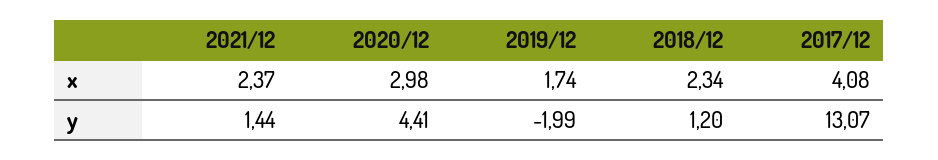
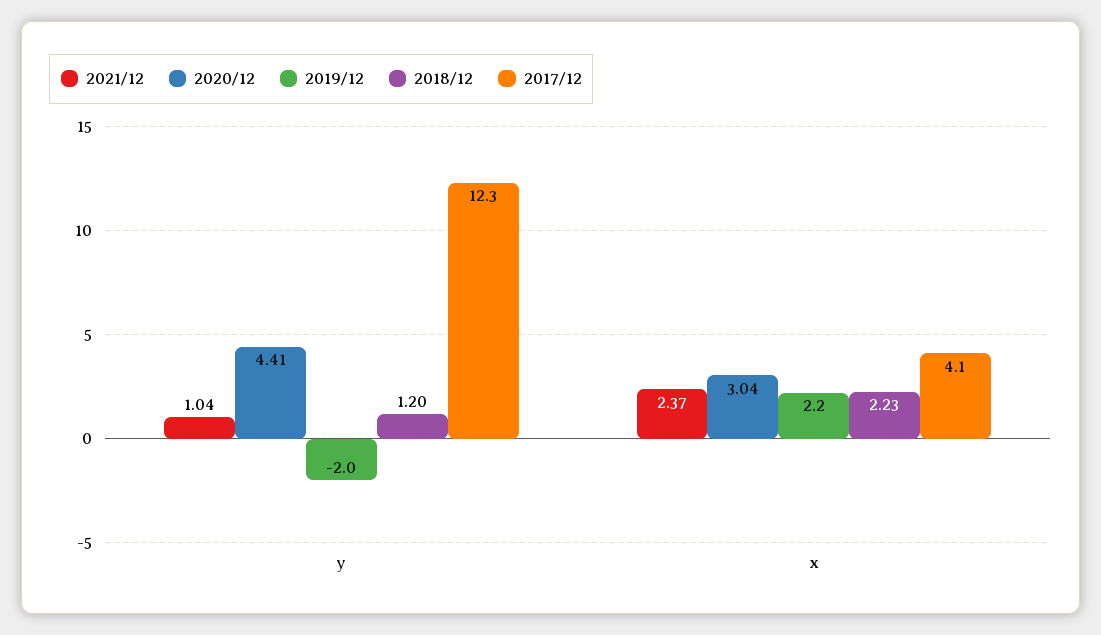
2020/12, x: 2.98 -> 3.04
2019/12, x: 1.74 -> 2.2
2018/12, x: 2.34 -> 2.23
2021/12, y: 1.44 -> 1.04
2017/12, y: 13.07 -> 12.3

